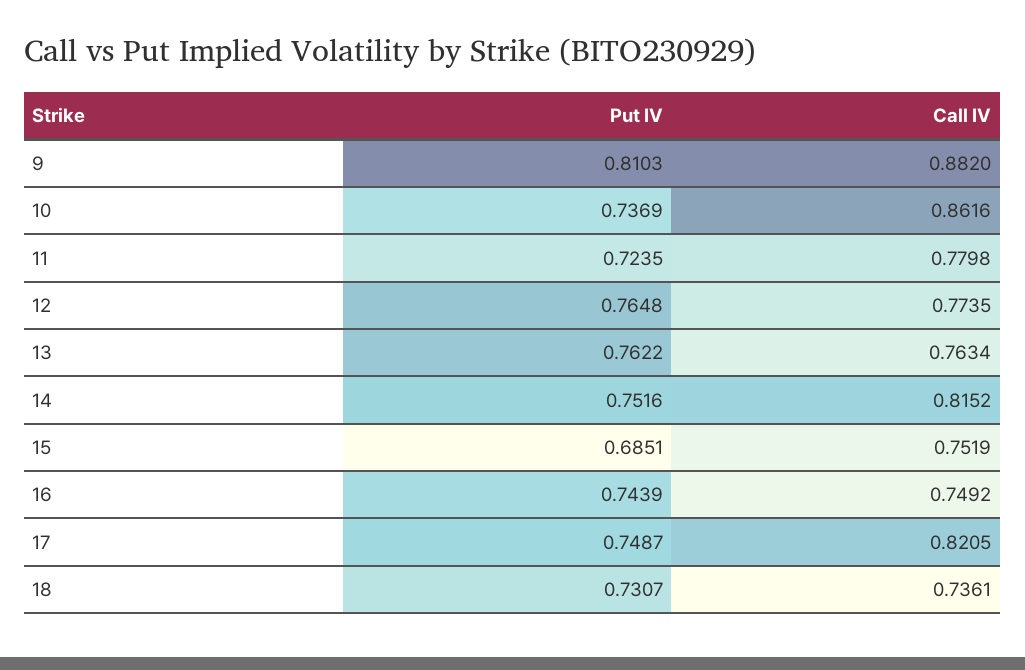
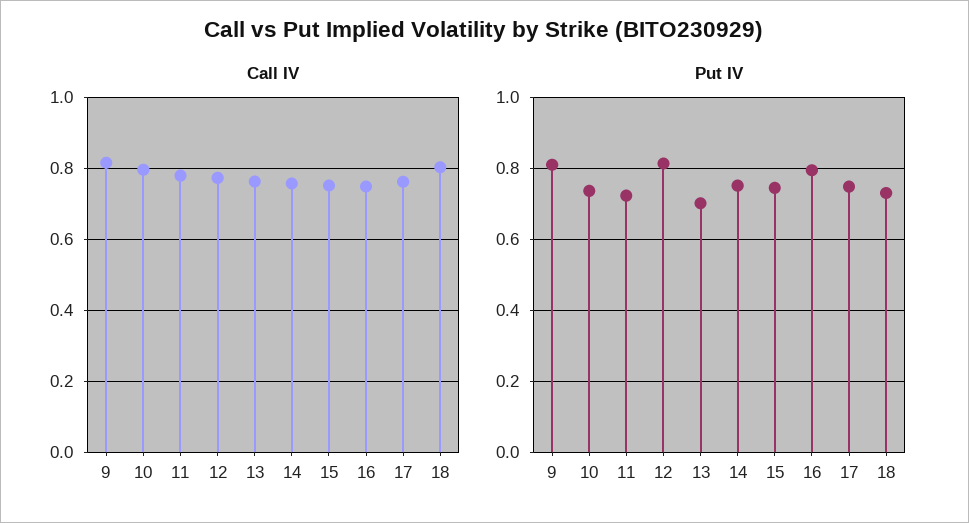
Call IV, 9: 0.882 -> 0.82
Call IV, 10: 0.8616 -> 0.8
Put IV, 12: 0.7648 -> 0.82
Put IV, 13: 0.7622 -> 0.7
Call IV, 14: 0.8152 -> 0.76
Put IV, 15: 0.6851 -> 0.74
Put IV, 16: 0.7439 -> 0.8
Call IV, 17: 0.8205 -> 0.76
Call IV, 18: 0.7361 -> 0.8

